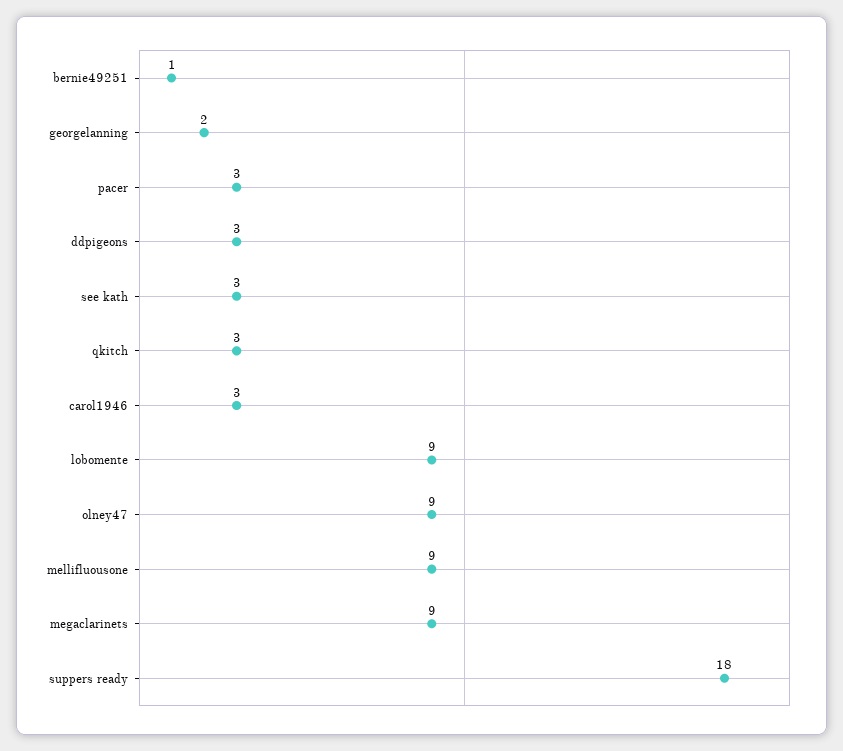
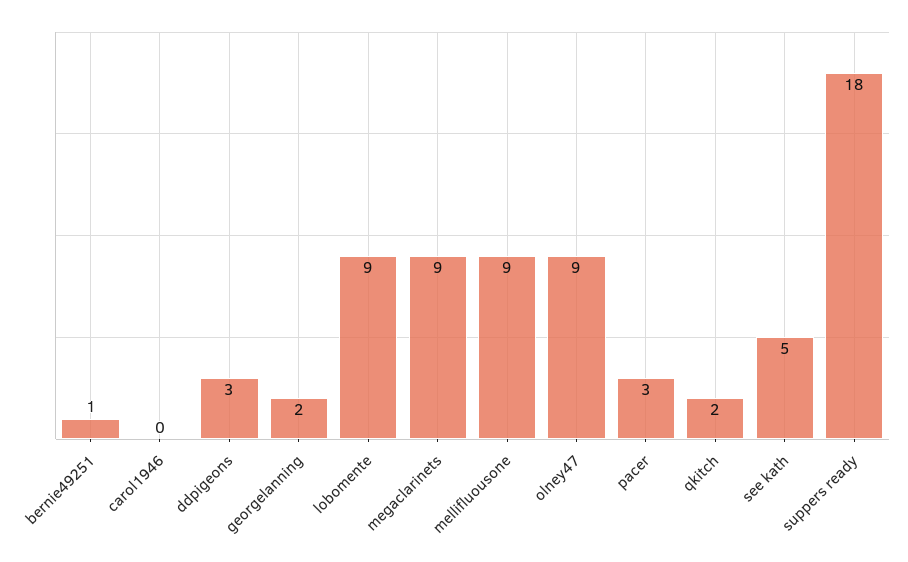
see kath: 3 -> 5
qkitch: 3 -> 2
carol1946: 3 -> 0

